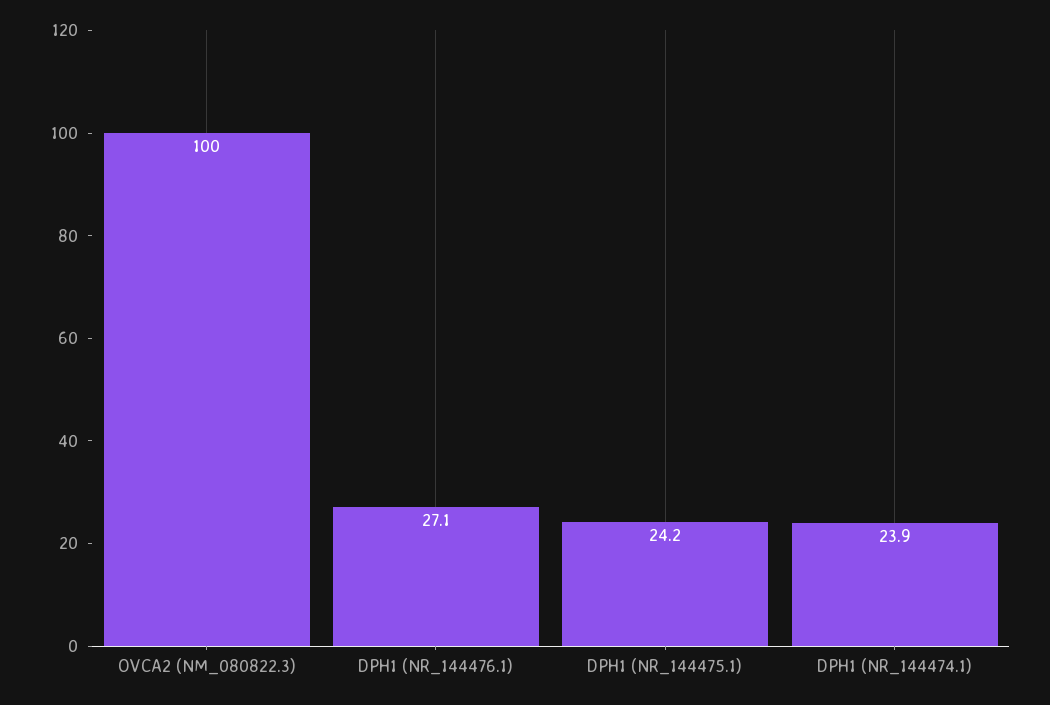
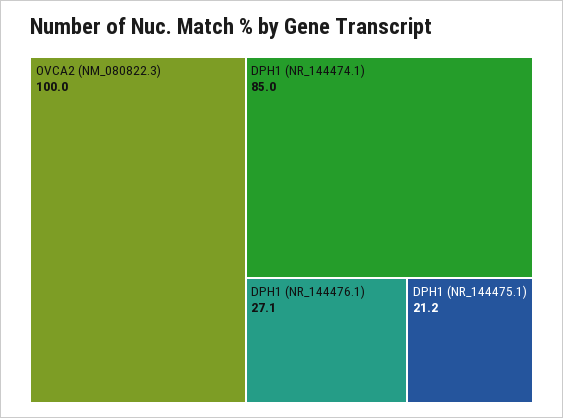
DPH1 (NR_144475.1): 24.2 -> 21.2
DPH1 (NR_144474.1): 23.9 -> 85

